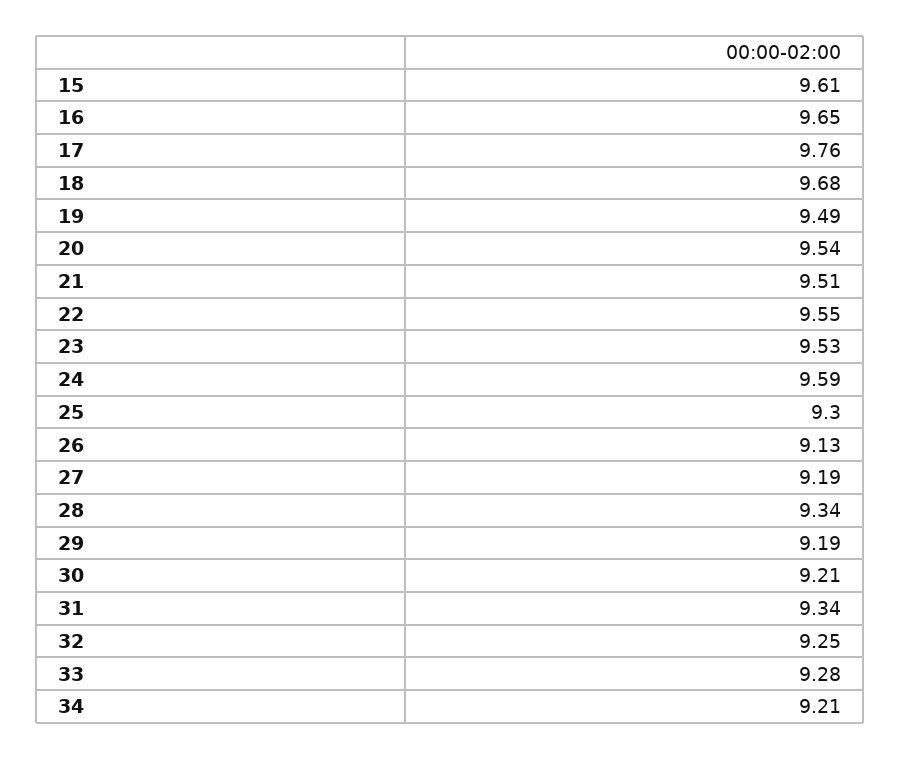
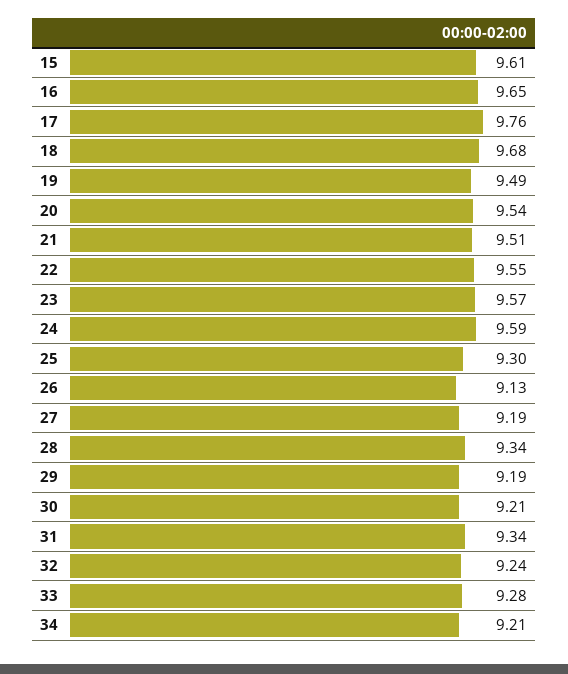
23: 9.53 -> 9.57
32: 9.25 -> 9.24

